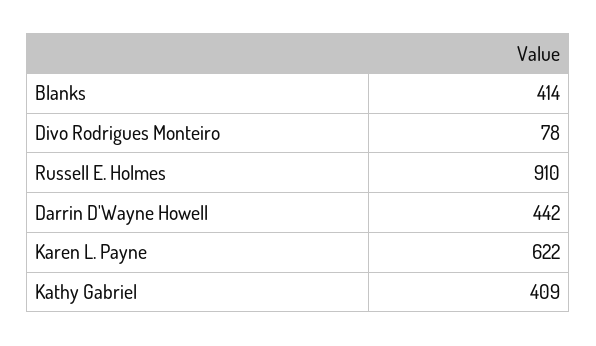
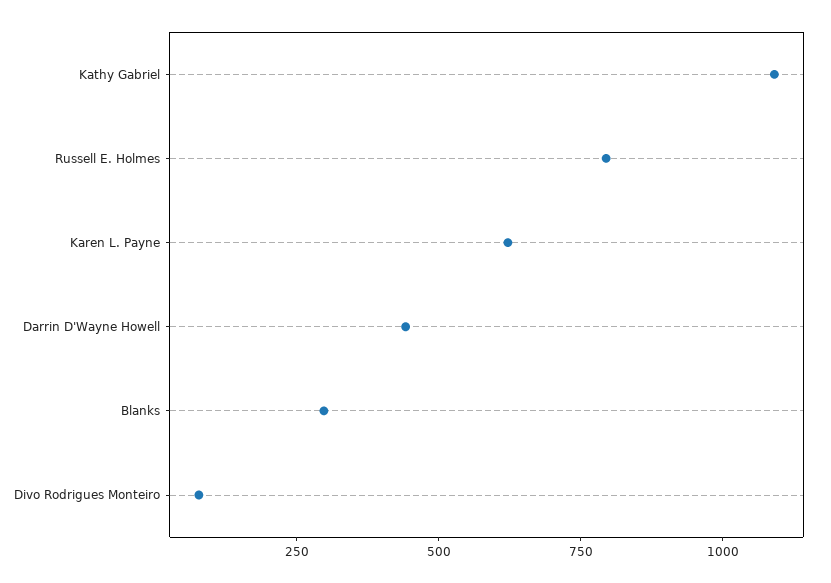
Blanks: 414 -> 300
Russell E. Holmes: 910 -> 800
Kathy Gabriel: 409 -> 1100

